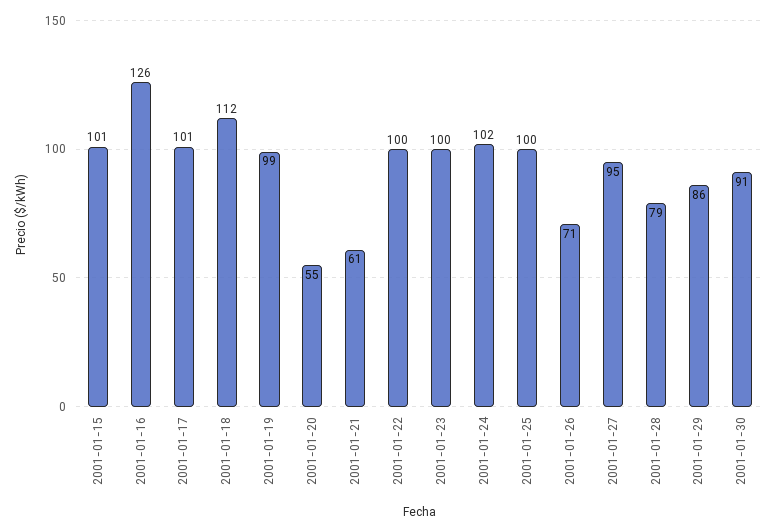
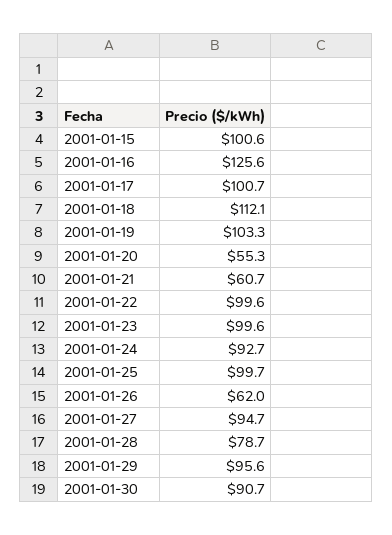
2001-01-19: 99 -> 103.3
2001-01-24: 102 -> 92.7
2001-01-26: 71 -> 62
2001-01-29: 86 -> 95.6

